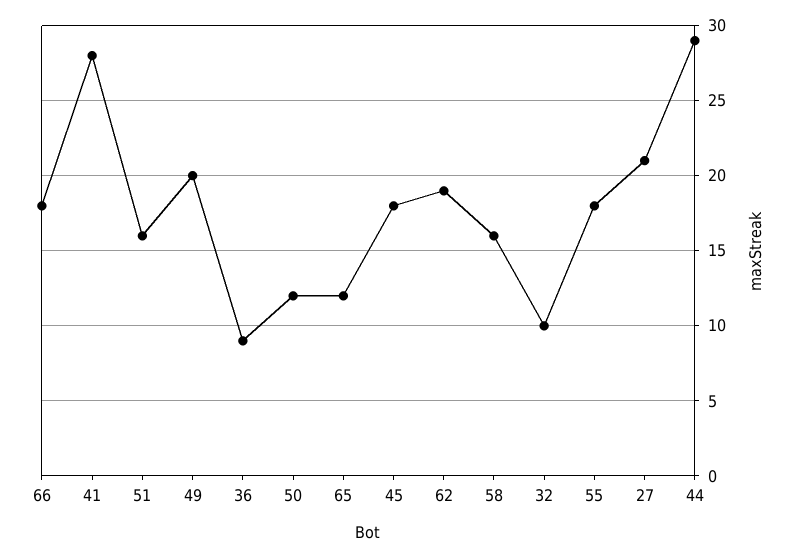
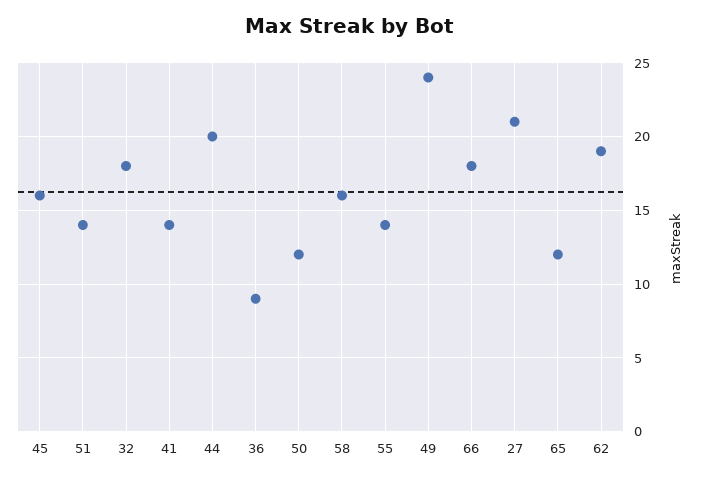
41: 28 -> 14
51: 16 -> 14
49: 20 -> 24
45: 18 -> 16
32: 10 -> 18
55: 18 -> 14
44: 29 -> 20

